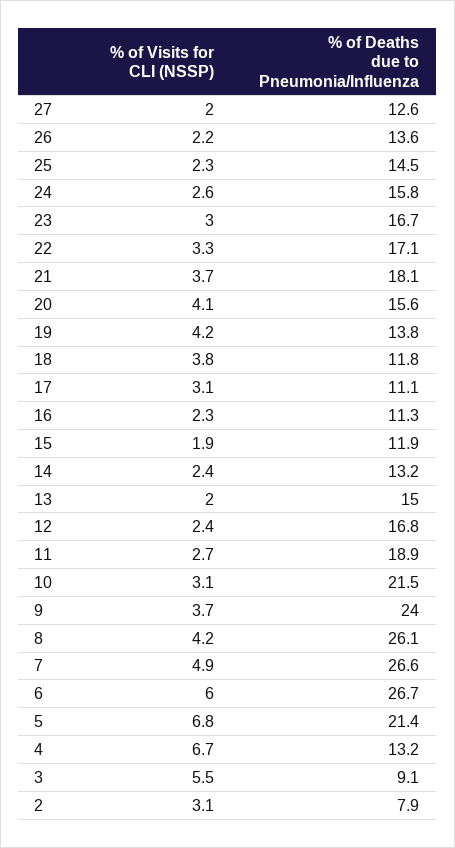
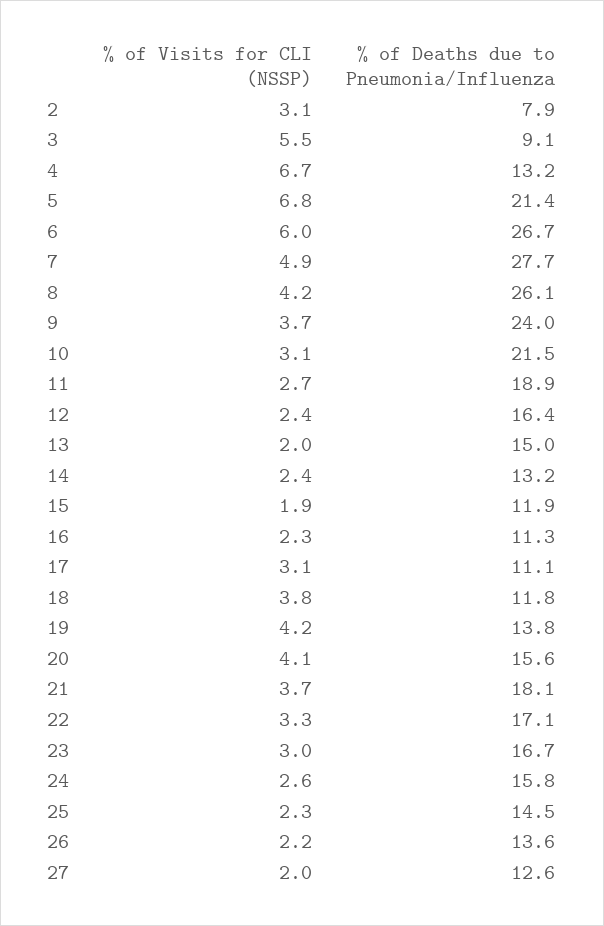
% of Deaths due to Pneumonia/Influenza, 12: 16.8 -> 16.4
% of Deaths due to Pneumonia/Influenza, 7: 26.6 -> 27.7

